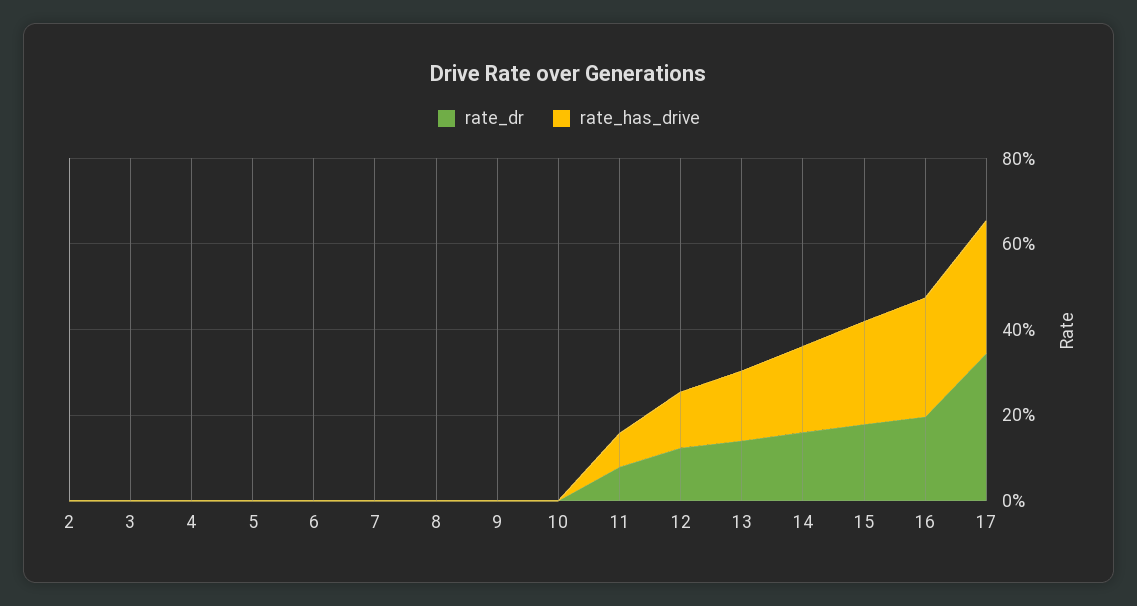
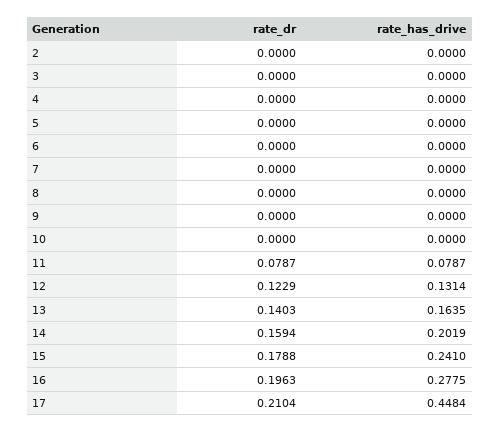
rate_dr, 17: 0.35 -> 0.2104
rate_has_drive, 17: 0.3 -> 0.4484

